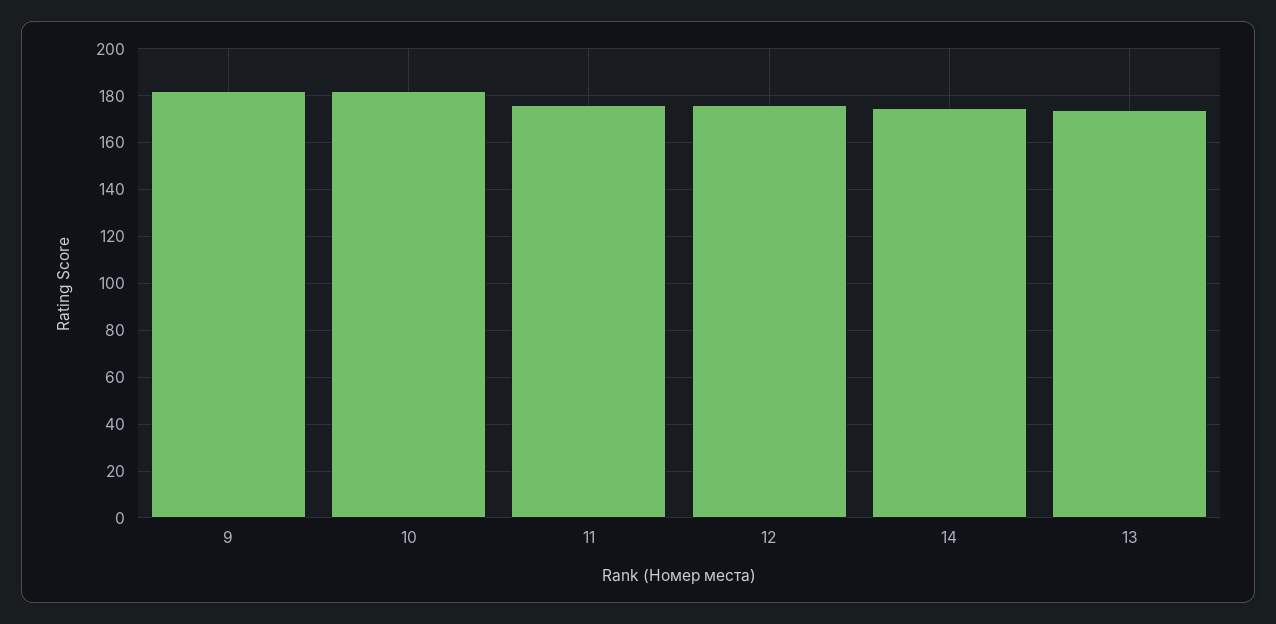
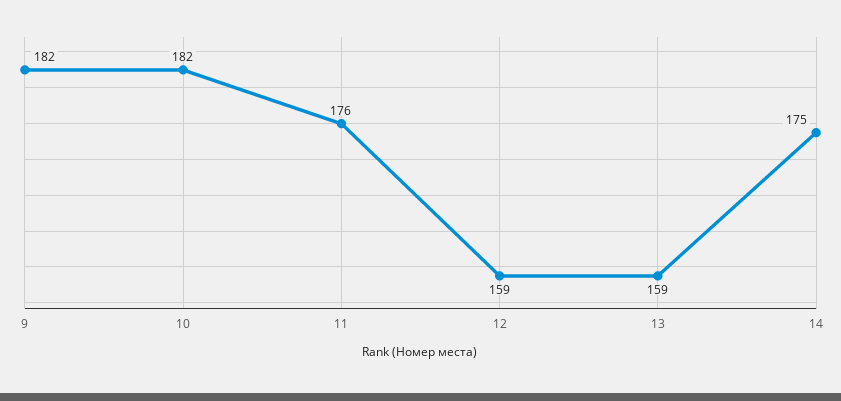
12: 175 -> 159
13: 175 -> 159

